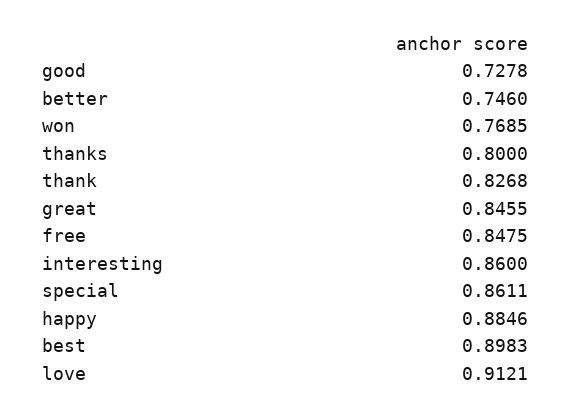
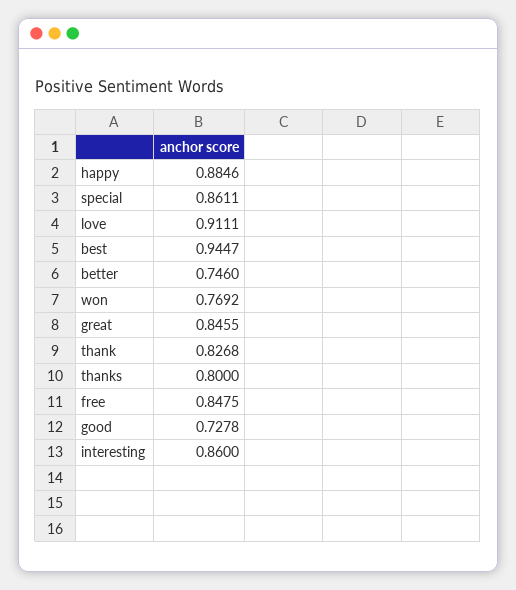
won: 0.7685 -> 0.7692
best: 0.8983 -> 0.9447
love: 0.9121 -> 0.9111

